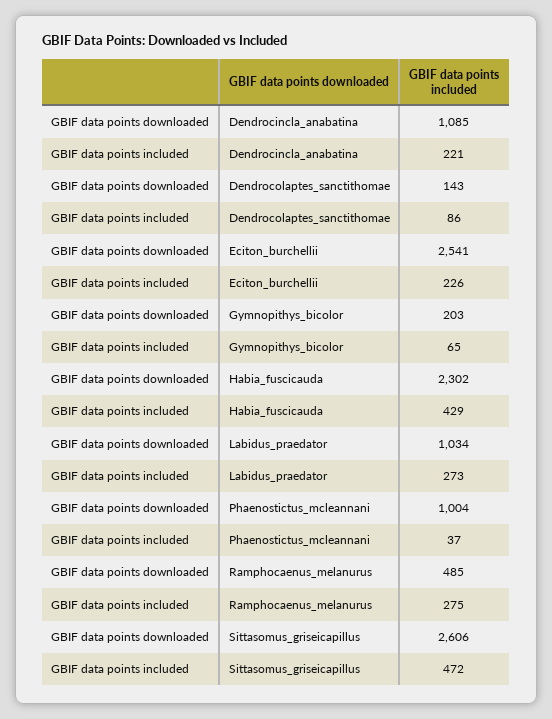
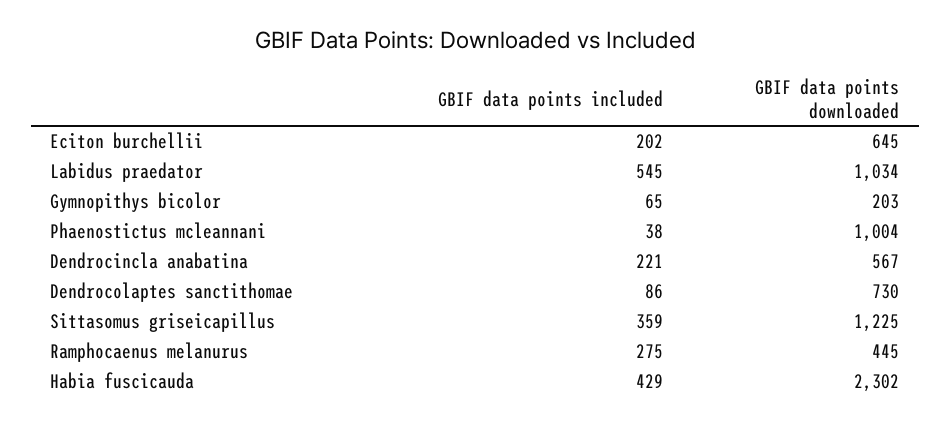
GBIF data points downloaded, Dendrocincla_anabatina: 1085 -> 567
GBIF data points downloaded, Dendrocolaptes_sanctithomae: 143 -> 730
GBIF data points downloaded, Eciton_burchellii: 2541 -> 645
GBIF data points included, Eciton_burchellii: 226 -> 202
GBIF data points included, Labidus_praedator: 273 -> 545
GBIF data points included, Phaenostictus_mcleannani: 37 -> 38
GBIF data points downloaded, Ramphocaenus_melanurus: 485 -> 445
GBIF data points downloaded, Sittasomus_griseicapillus: 2606 -> 1225
GBIF data points included, Sittasomus_griseicapillus: 472 -> 359

